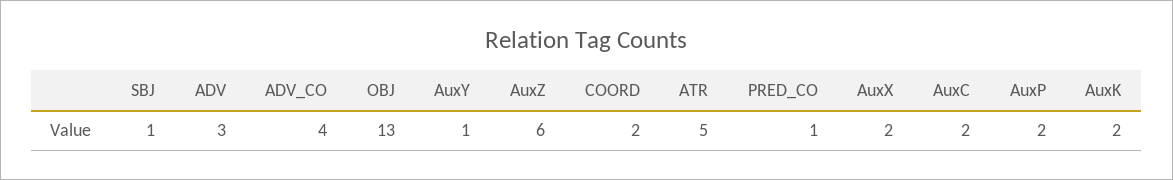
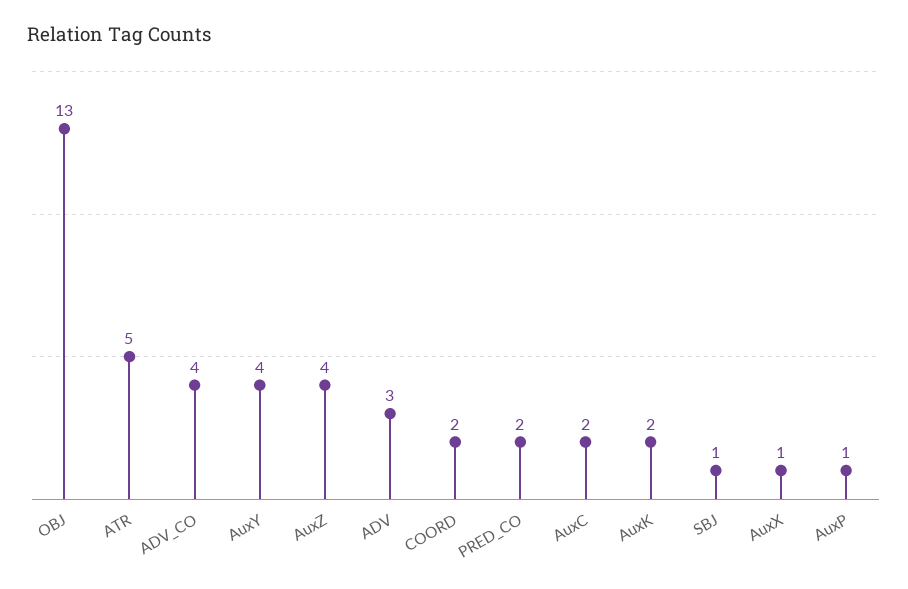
AuxY: 1 -> 4
AuxZ: 6 -> 4
PRED_CO: 1 -> 2
AuxX: 2 -> 1
AuxP: 2 -> 1

